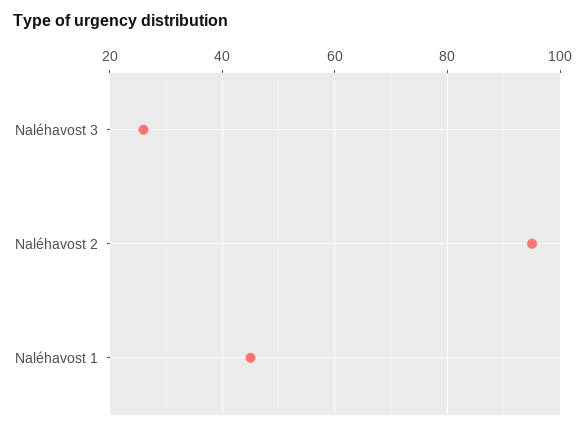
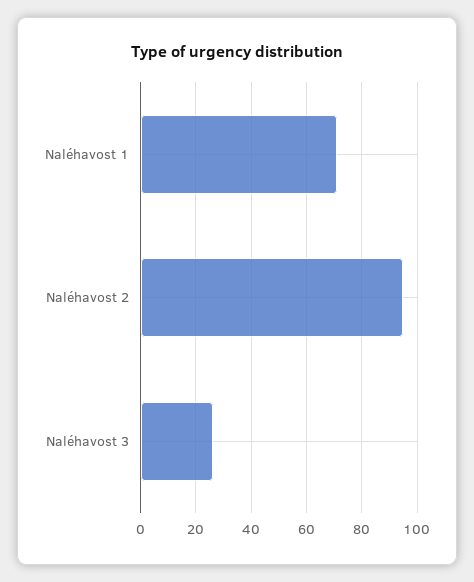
Naléhavost 1: 45 -> 70

